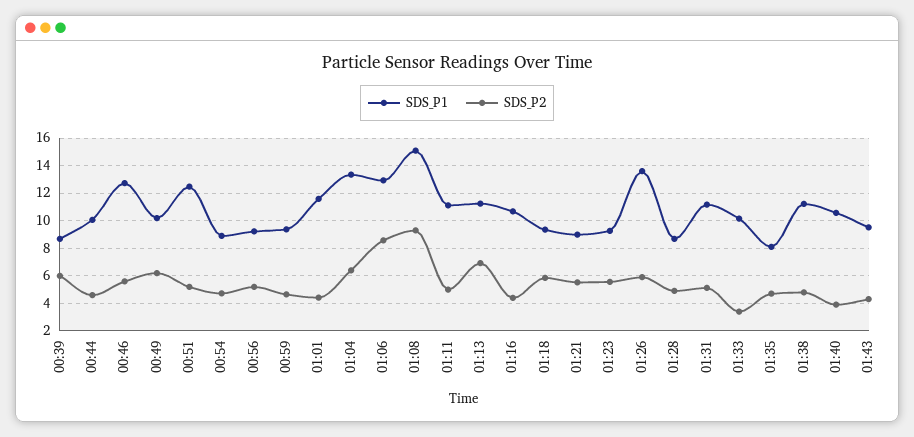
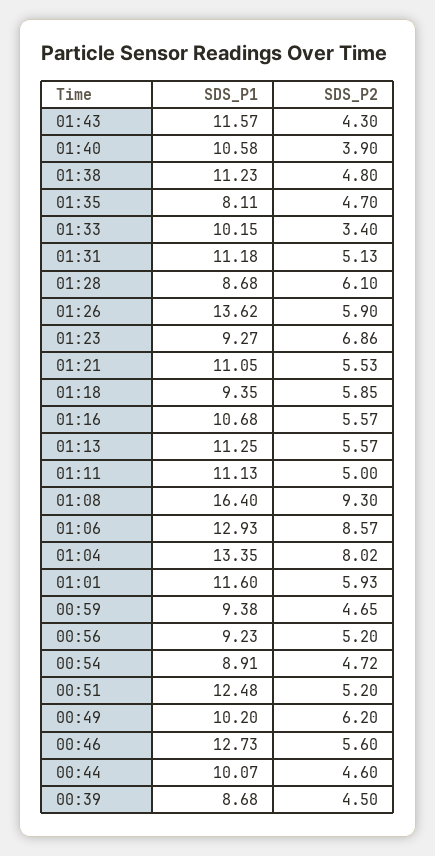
SDS_P2, 00:39: 6 -> 4.5
SDS_P2, 01:01: 4.5 -> 5.93
SDS_P2, 01:04: 6.5 -> 8.02
SDS_P1, 01:08: 15 -> 16.4
SDS_P2, 01:13: 7 -> 5.57
SDS_P2, 01:16: 4.5 -> 5.57
SDS_P1, 01:21: 9 -> 11.05
SDS_P2, 01:23: 5.5 -> 6.86
SDS_P2, 01:28: 5 -> 6.1
SDS_P1, 01:43: 9.5 -> 11.57

